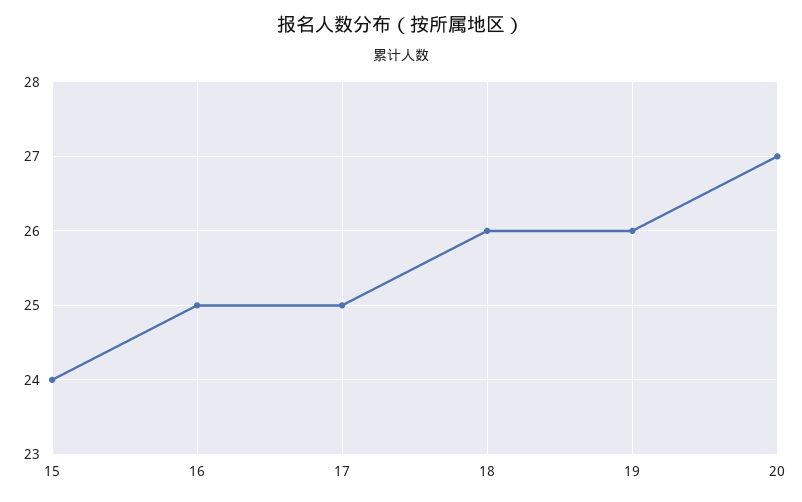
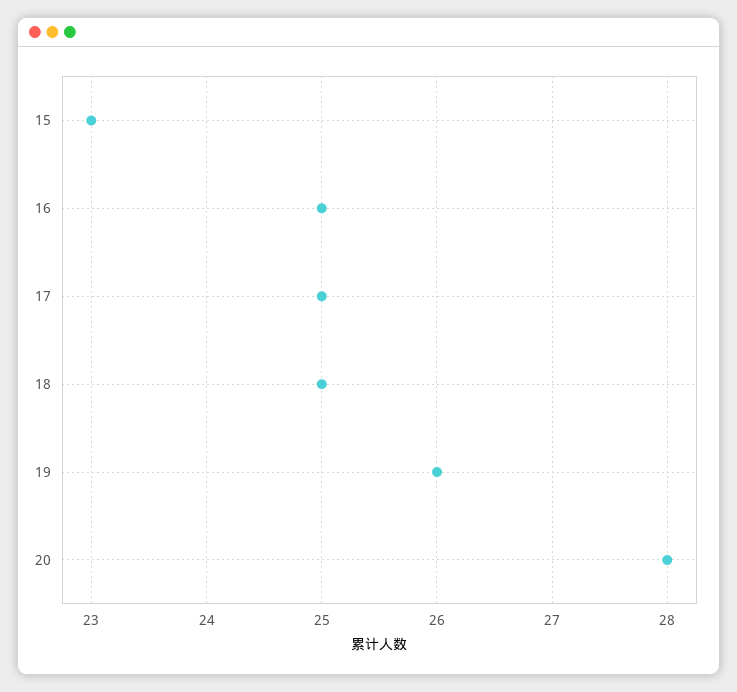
15: 24 -> 23
18: 26 -> 25
20: 27 -> 28

